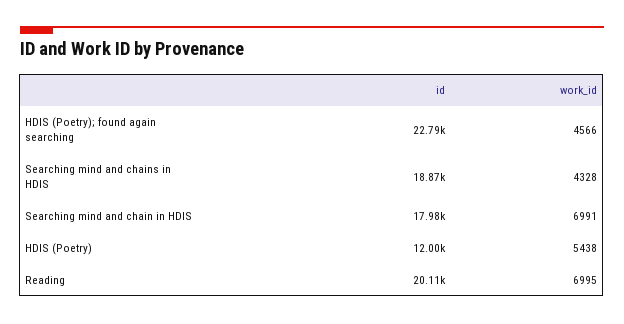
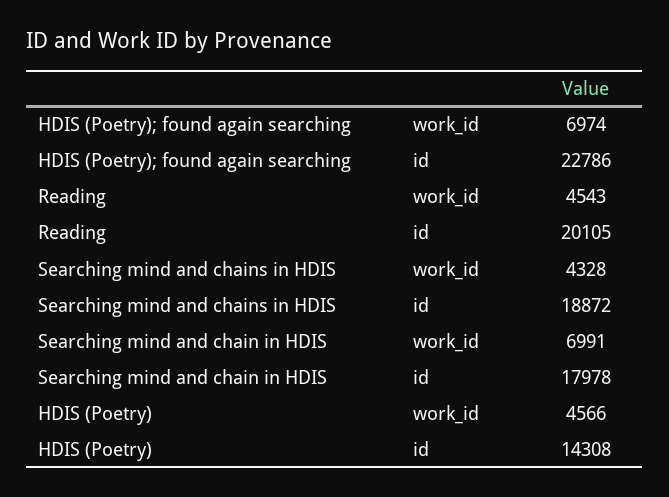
work_id, HDIS (Poetry); found again searching: 4566 -> 6974
id, HDIS (Poetry): 12000 -> 14308
work_id, HDIS (Poetry): 5438 -> 4566
work_id, Reading: 6995 -> 4543

